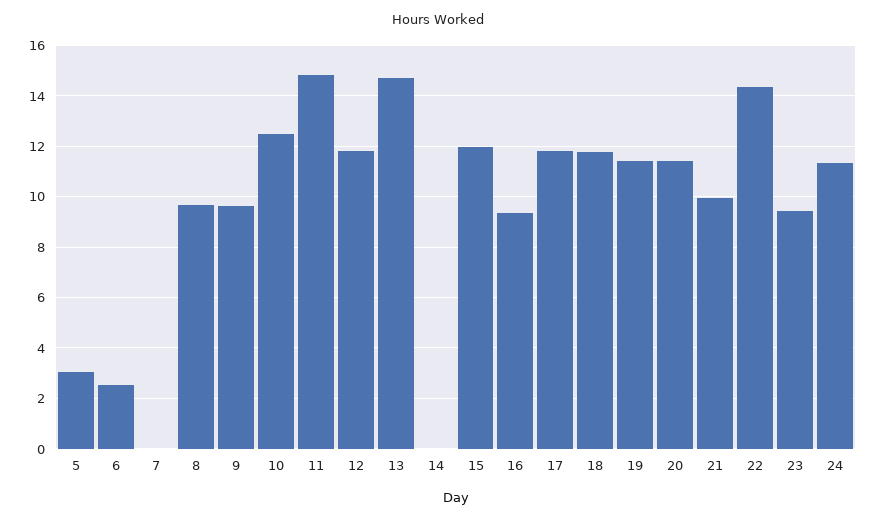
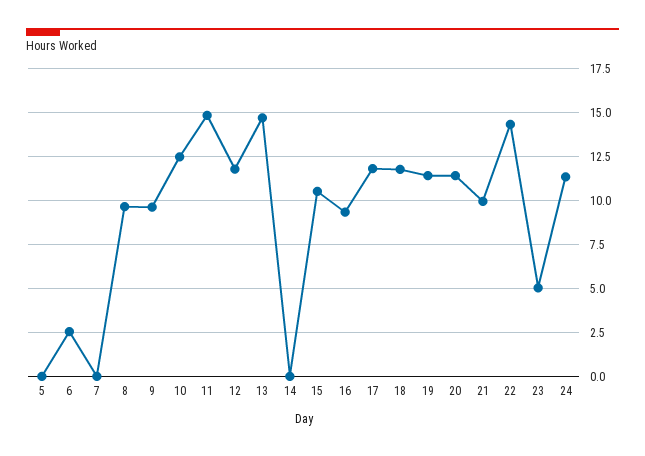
5: 3 -> 0
15: 12 -> 10.5
23: 9.5 -> 5

